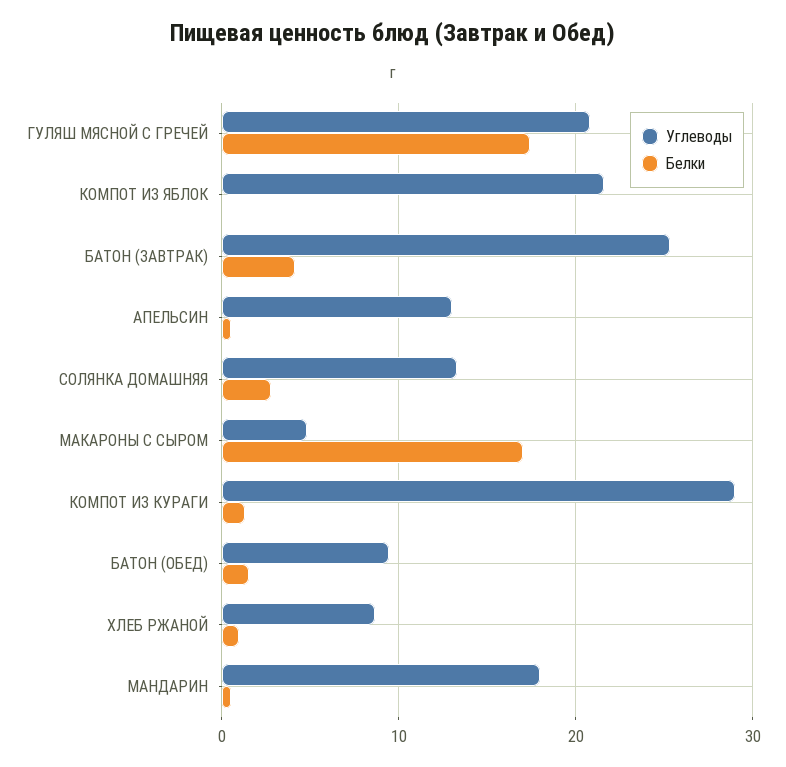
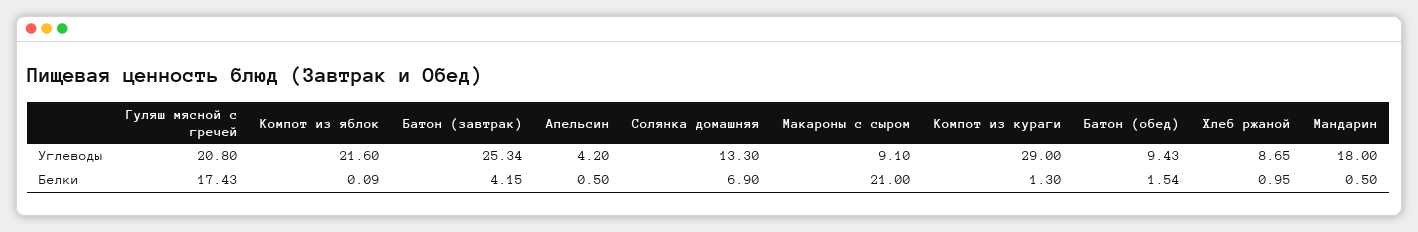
Углеводы, АПЕЛЬСИН: 13 -> 4.2
Белки, СОЛЯНКА ДОМАШНЯЯ: 3 -> 6.9
Углеводы, МАКАРОНЫ С СЫРОМ: 5 -> 9.1
Белки, МАКАРОНЫ С СЫРОМ: 17 -> 21

